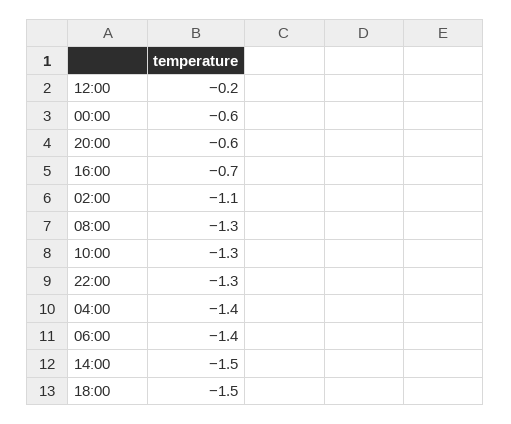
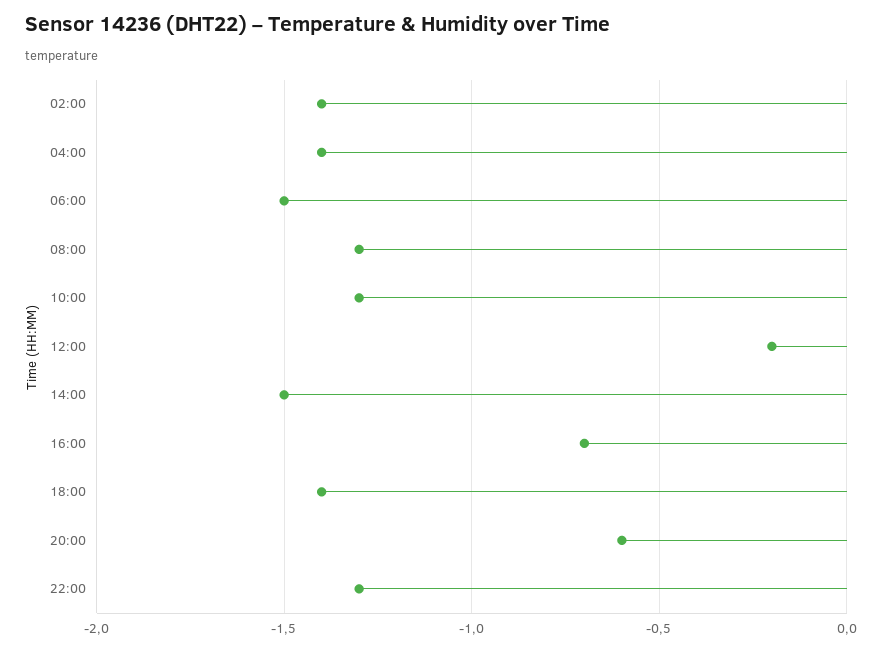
00:00: -0.6 -> none
02:00: -1.1 -> -1.4
06:00: -1.4 -> -1.5
18:00: -1.5 -> -1.4

